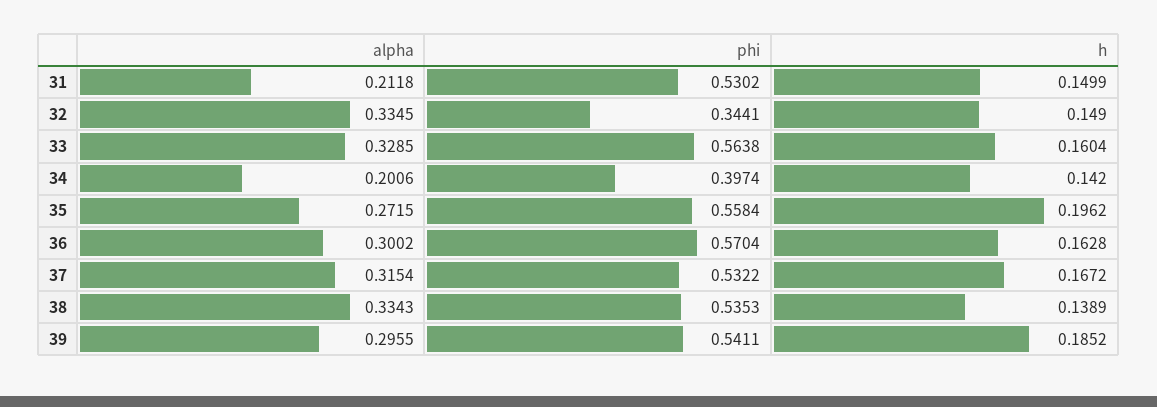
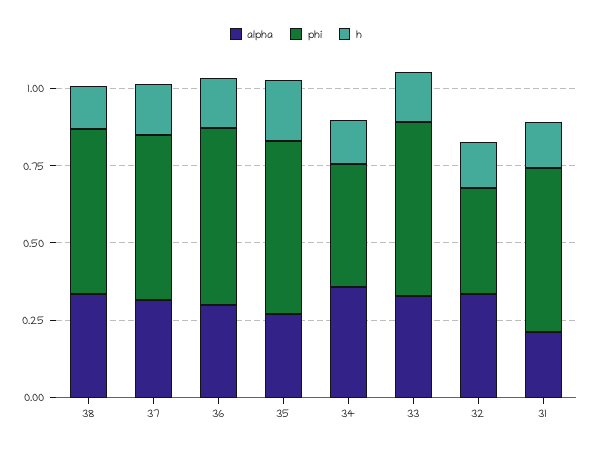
alpha, 34: 0.2006 -> 0.35
alpha, 39: 0.2955 -> none
phi, 39: 0.5411 -> none
h, 39: 0.1852 -> none

